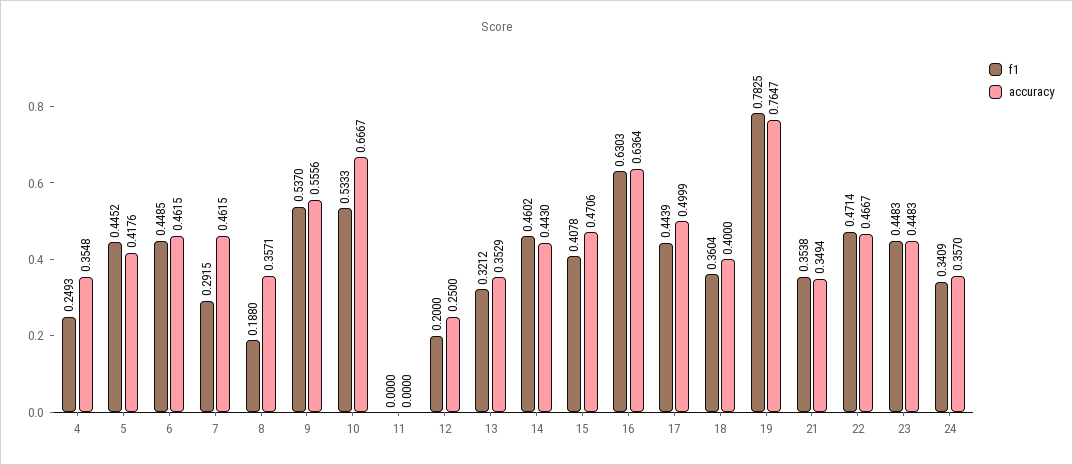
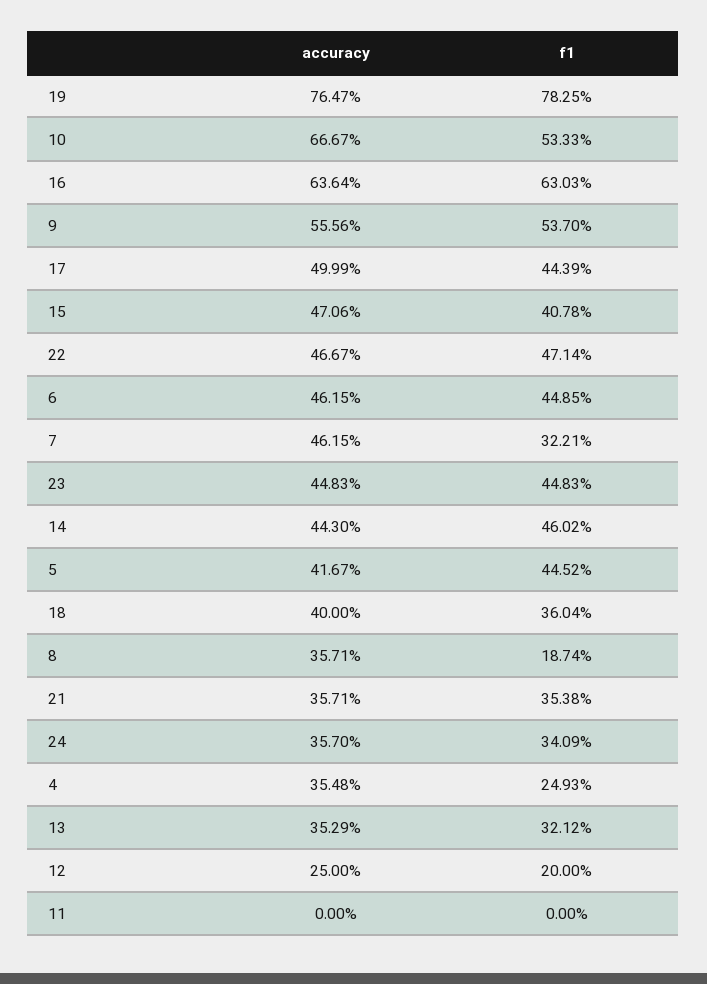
accuracy, 5: 0.4176 -> 0.4167
f1, 7: 0.2915 -> 0.3221
f1, 8: 0.188 -> 0.1874
accuracy, 21: 0.3494 -> 0.3571

